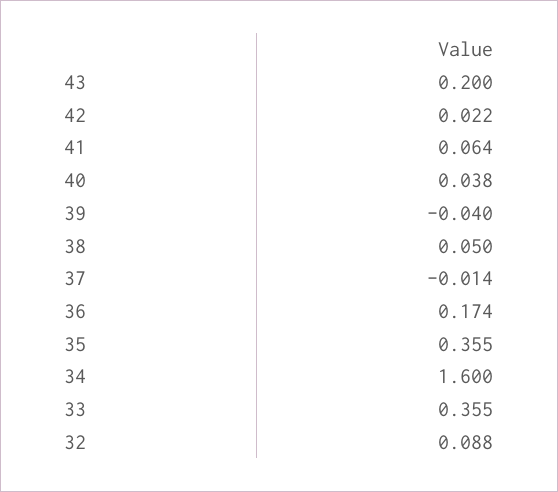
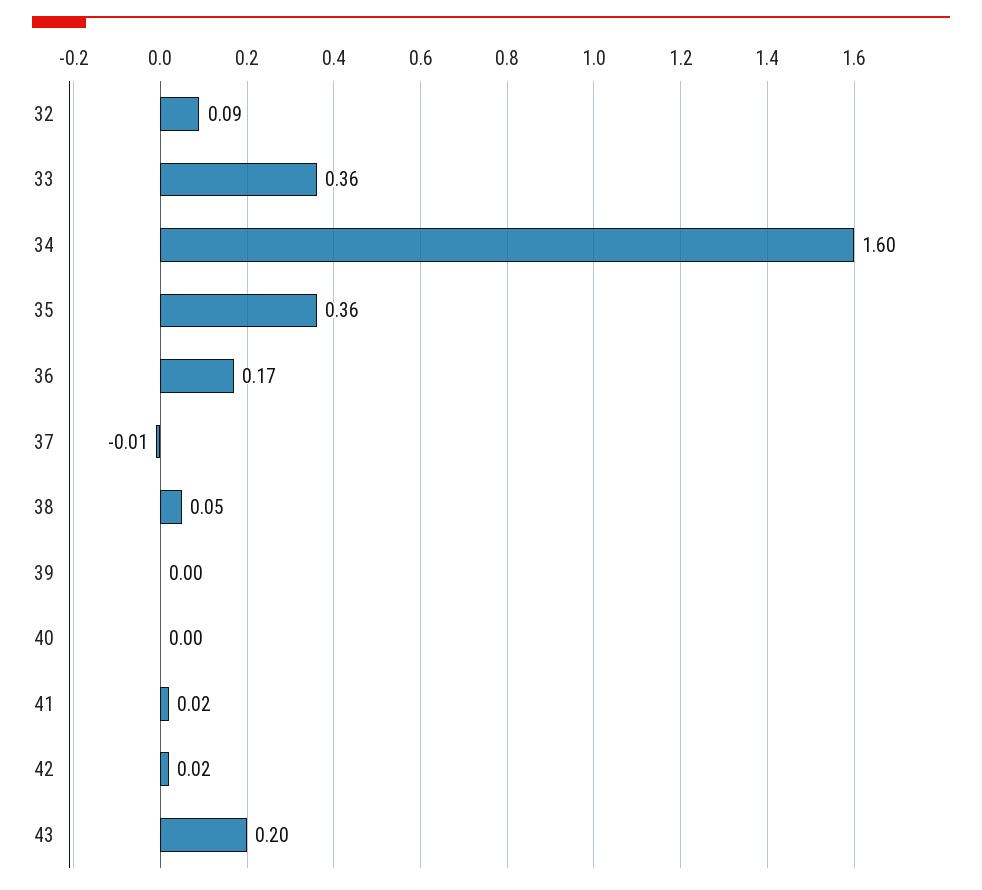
41: 0.064 -> 0.02
40: 0.038 -> 0
39: -0.04 -> 0

